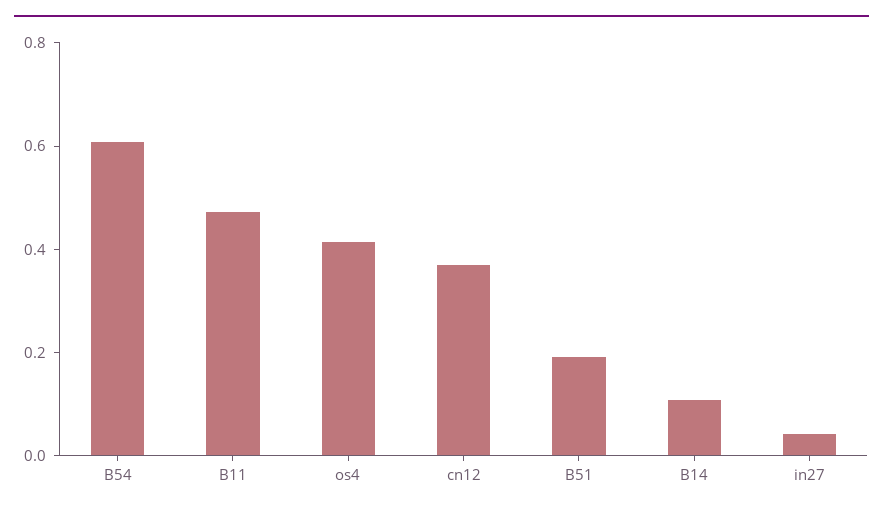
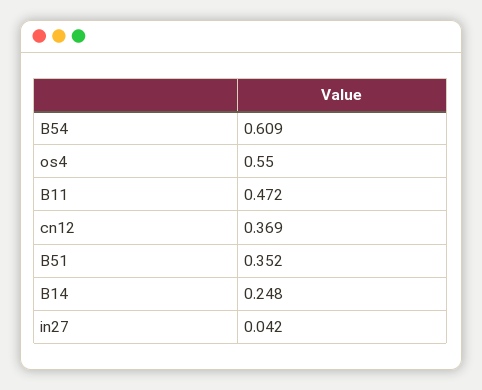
os4: 0.4 -> 0.55
B51: 0.2 -> 0.352
B14: 0.1 -> 0.248

